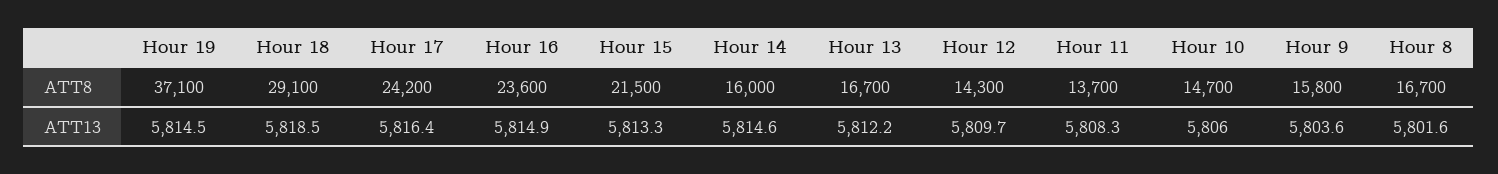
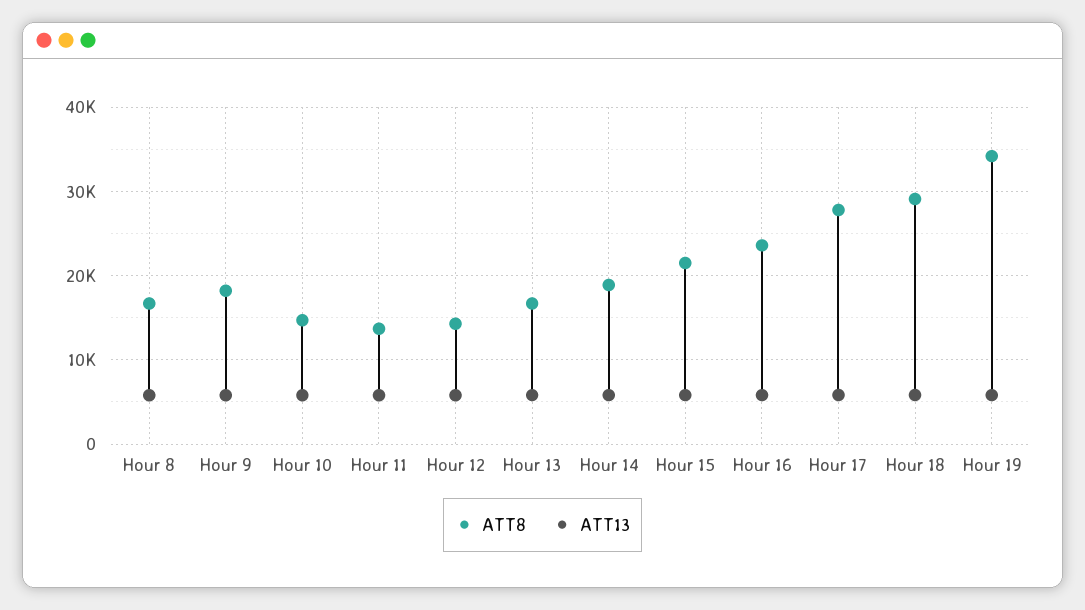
ATT8, Hour 19: 37100 -> 34000
ATT8, Hour 17: 24200 -> 28000
ATT8, Hour 14: 16000 -> 19000
ATT8, Hour 9: 15800 -> 18000

